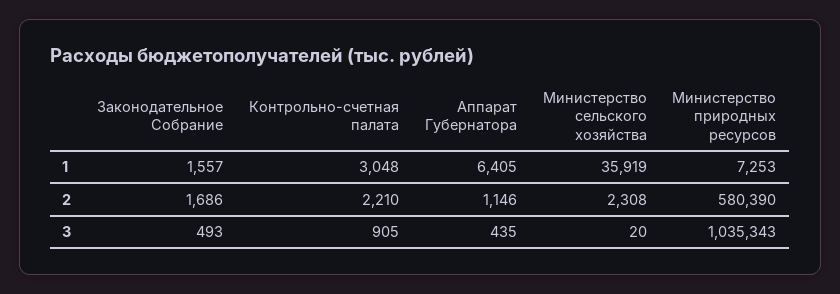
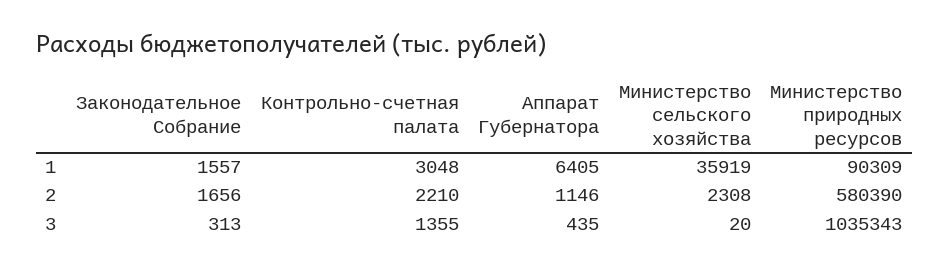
Министерство природных ресурсов, 1: 7253 -> 90309
Законодательное Собрание, 2: 1686 -> 1656
Законодательное Собрание, 3: 493 -> 313
Контрольно-счетная палата, 3: 905 -> 1355

